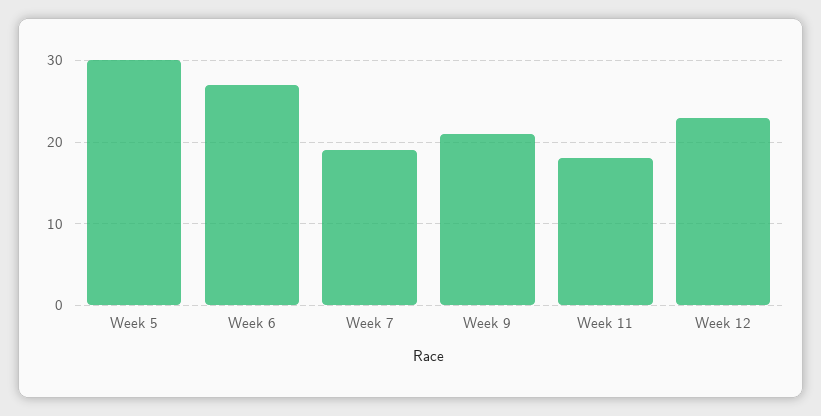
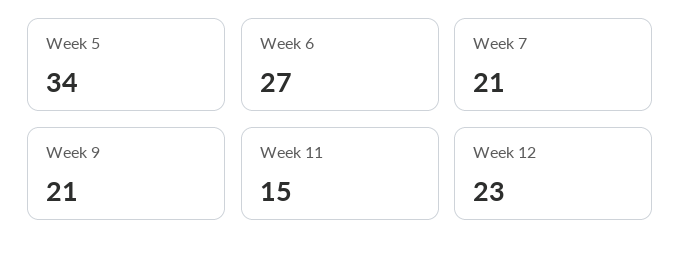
Week 5: 30 -> 34
Week 7: 19 -> 21
Week 11: 18 -> 15

